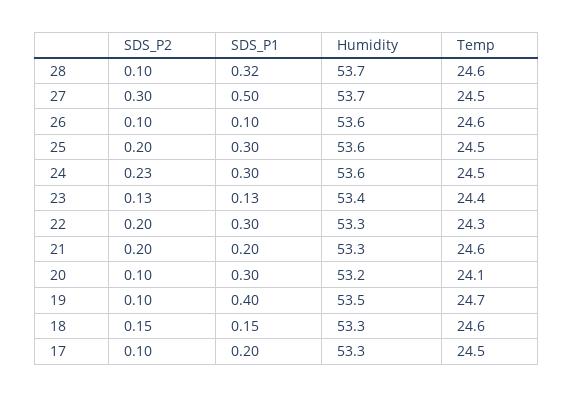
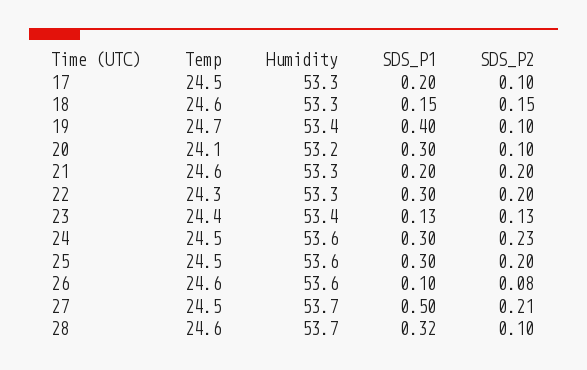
SDS_P2, 27: 0.3 -> 0.21
SDS_P2, 26: 0.1 -> 0.08
Humidity, 19: 53.5 -> 53.4

